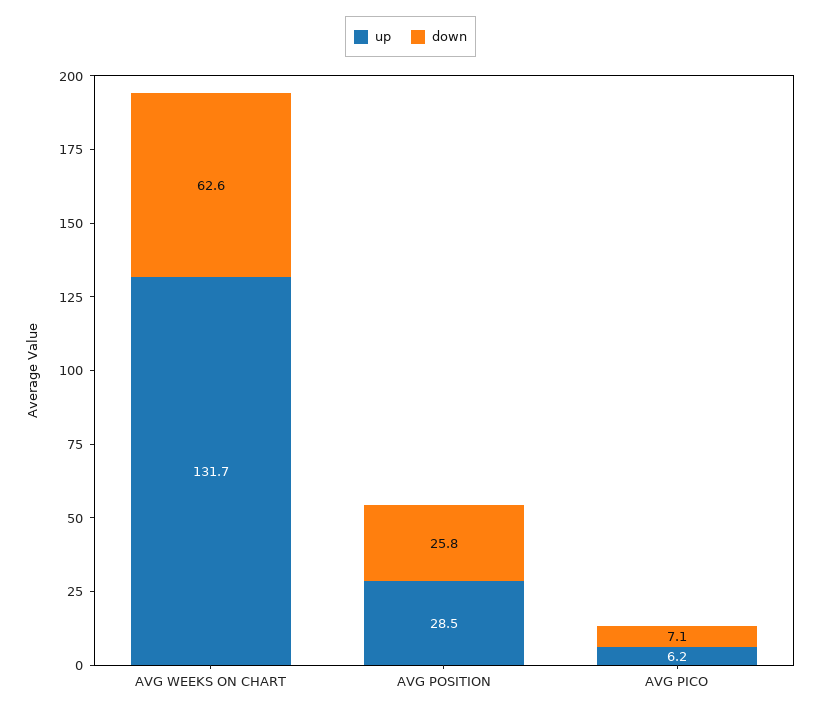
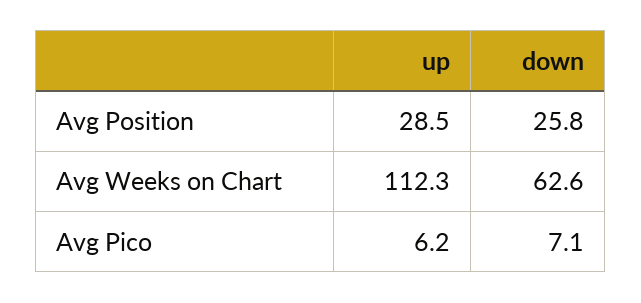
up, AVG WEEKS ON CHART: 131.7 -> 112.3

